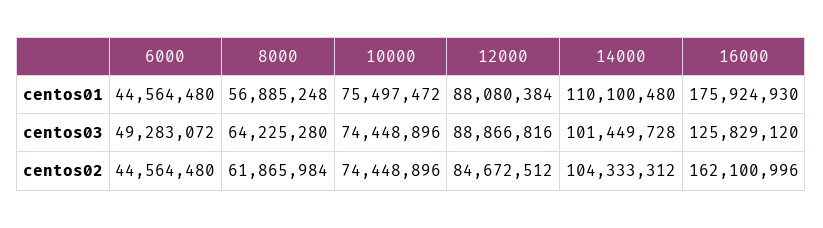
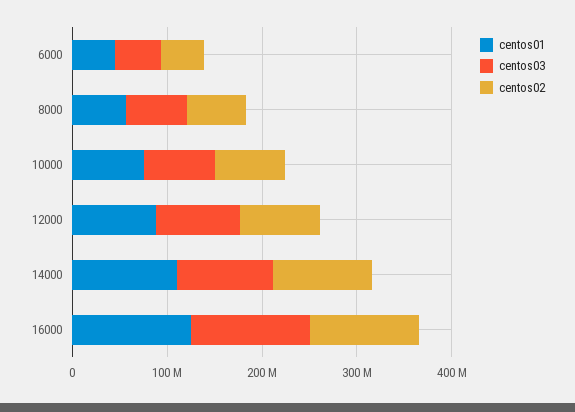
centos01, 16000: 175924930 -> 120000000
centos02, 16000: 162100996 -> 120000000

